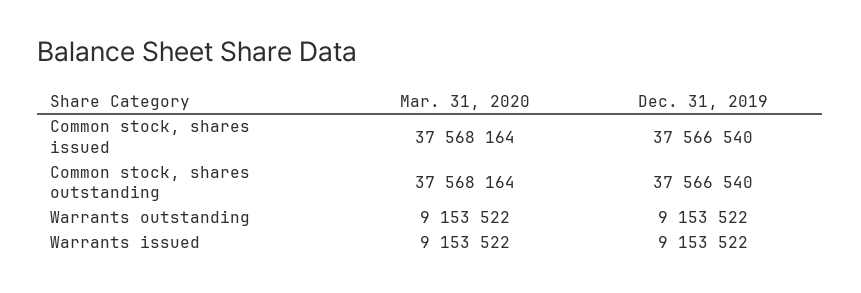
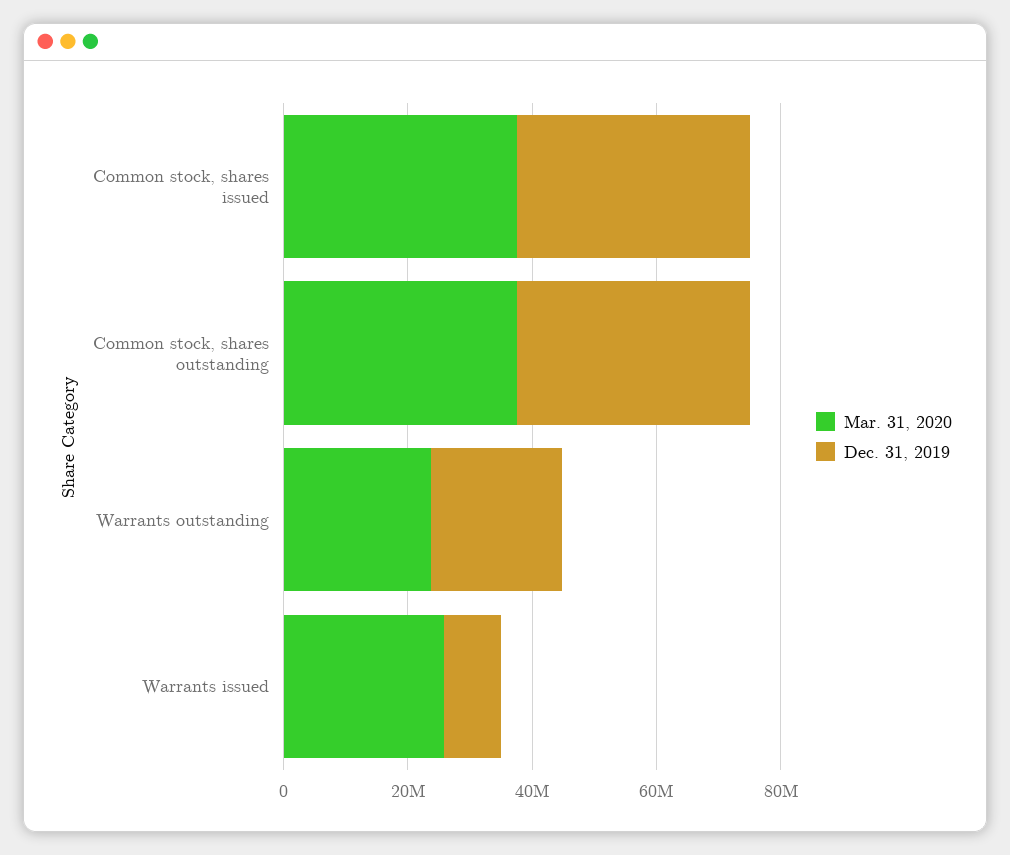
Mar. 31, 2020, Warrants outstanding: 9153522 -> 25000000
Dec. 31, 2019, Warrants outstanding: 9153522 -> 20000000
Mar. 31, 2020, Warrants issued: 9153522 -> 25000000

